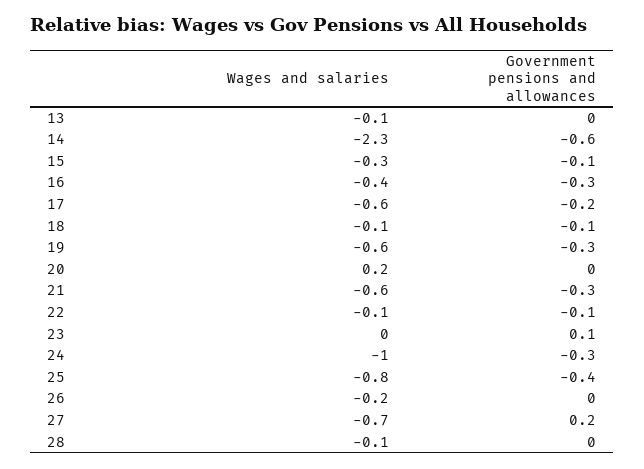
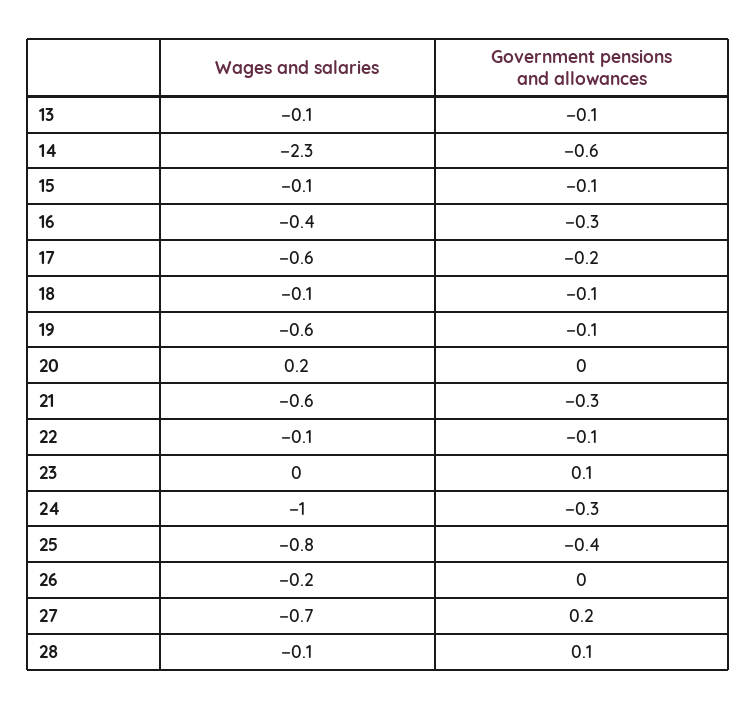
Government pensions and allowances, 13: 0 -> -0.1
Wages and salaries, 15: -0.3 -> -0.1
Government pensions and allowances, 19: -0.3 -> -0.1
Government pensions and allowances, 28: 0 -> 0.1

